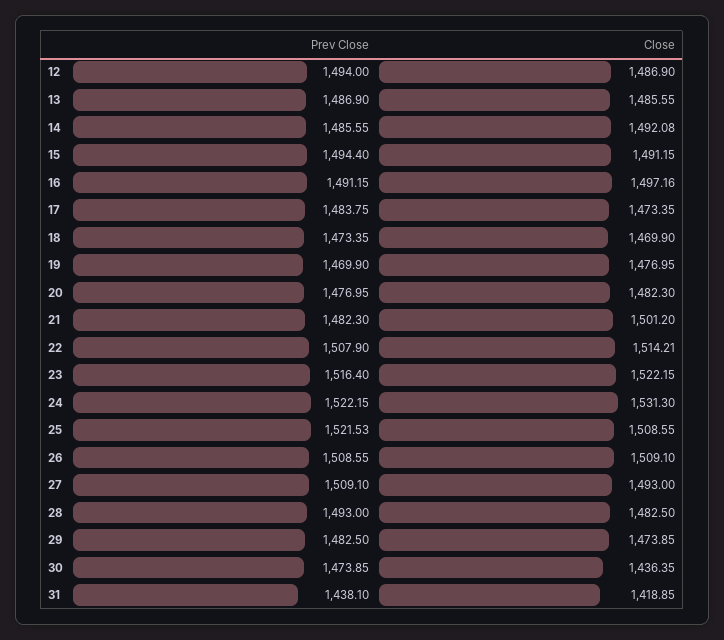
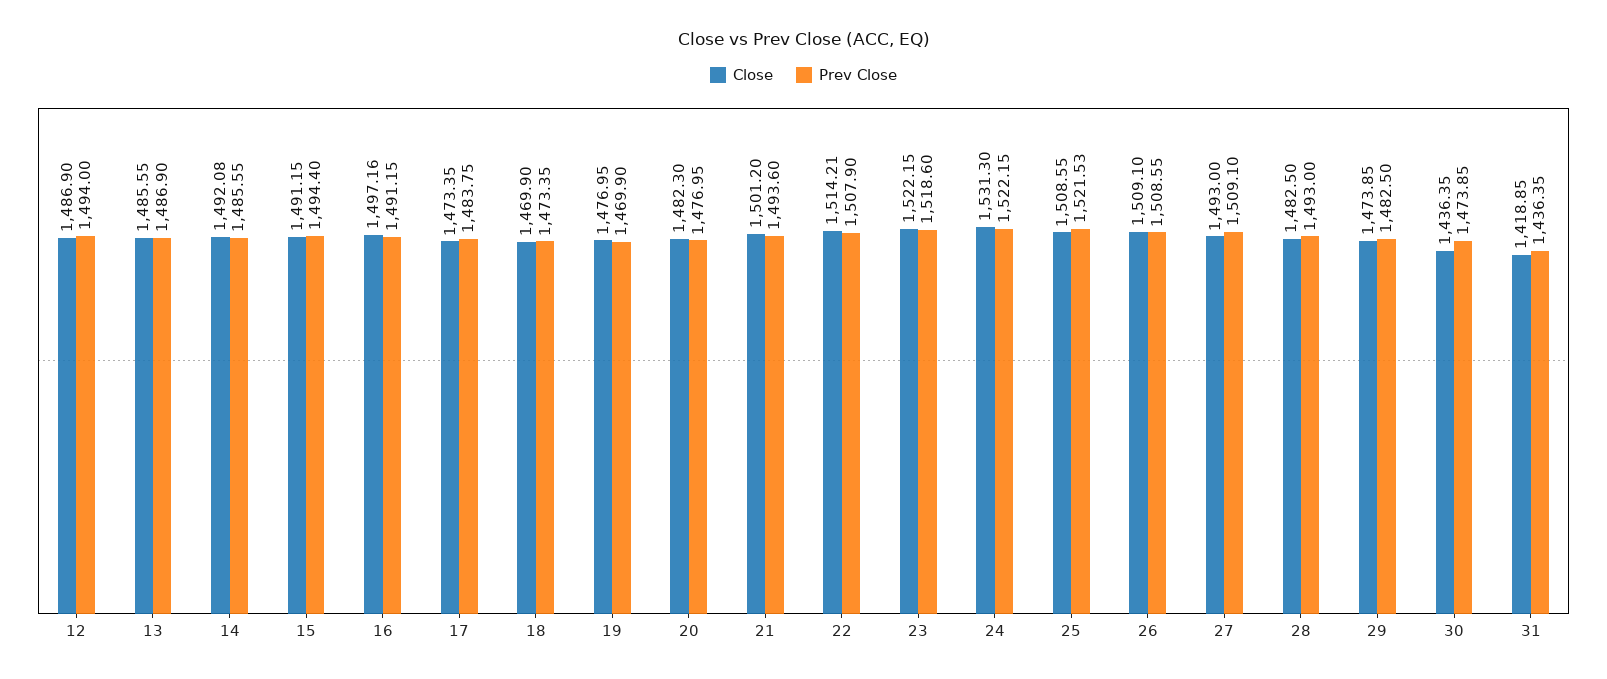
Prev Close, 21: 1482.3 -> 1493.6
Prev Close, 23: 1516.4 -> 1518.6
Prev Close, 31: 1438.1 -> 1436.35

